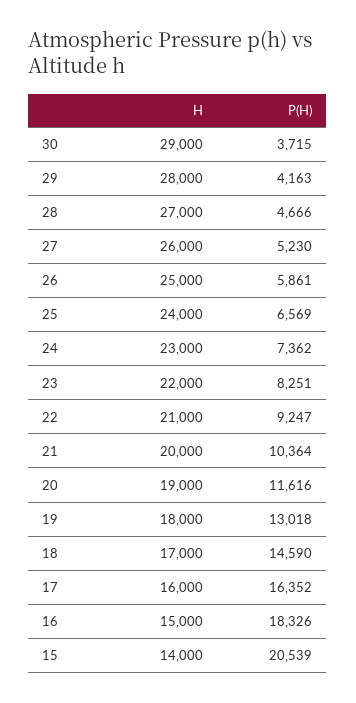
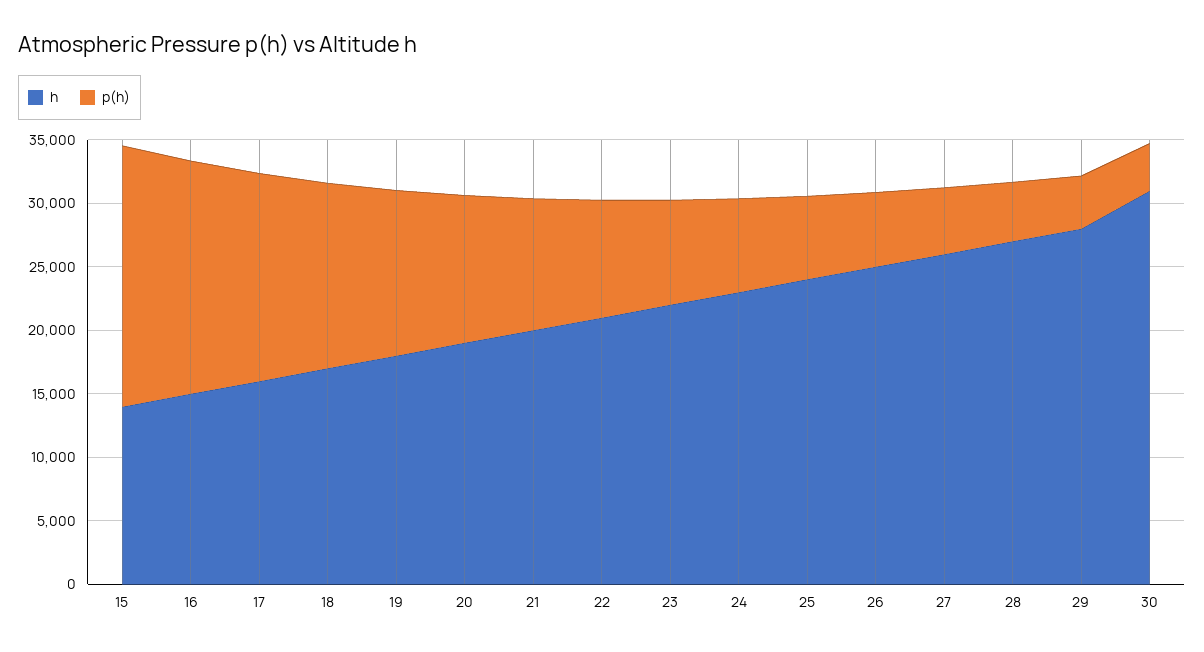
H, 30: 29000 -> 31000

